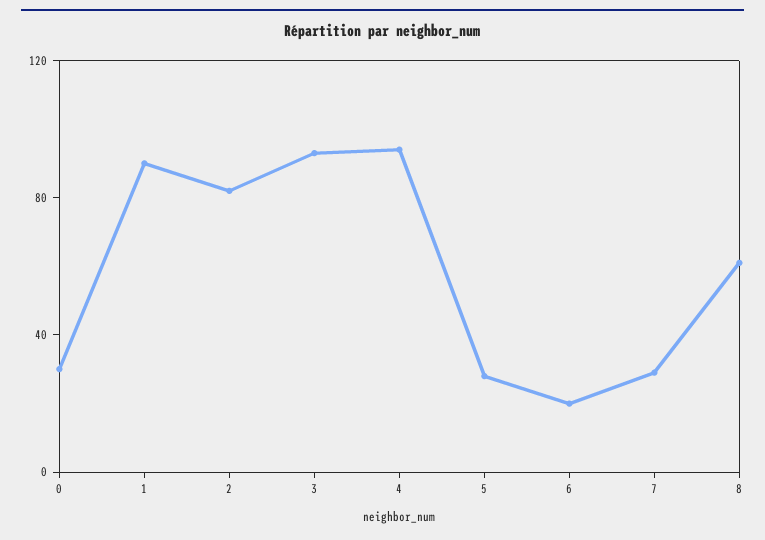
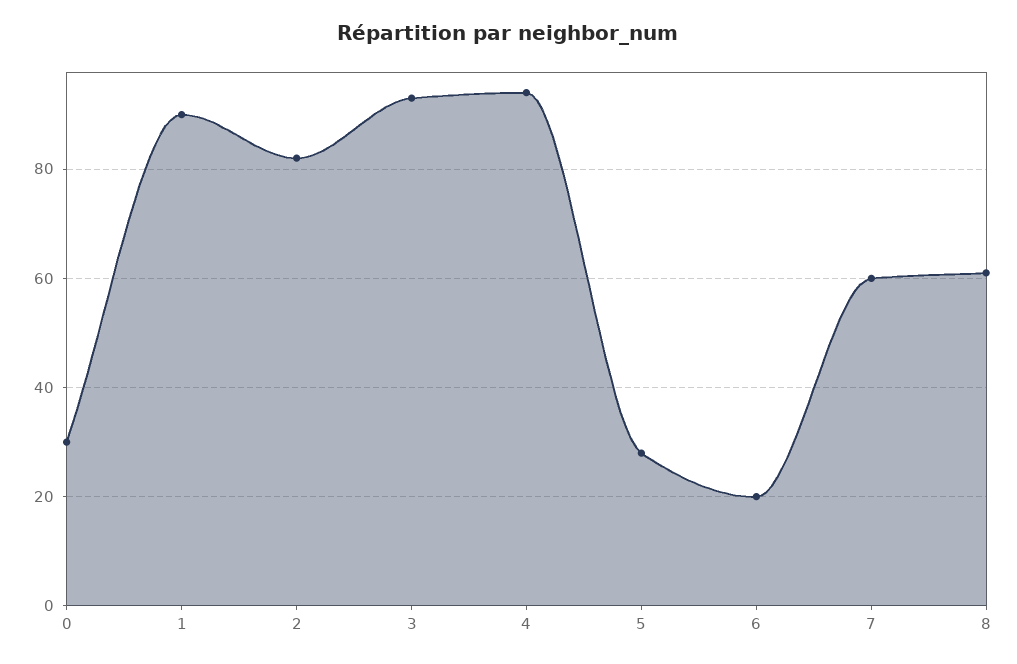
7: 30 -> 60

